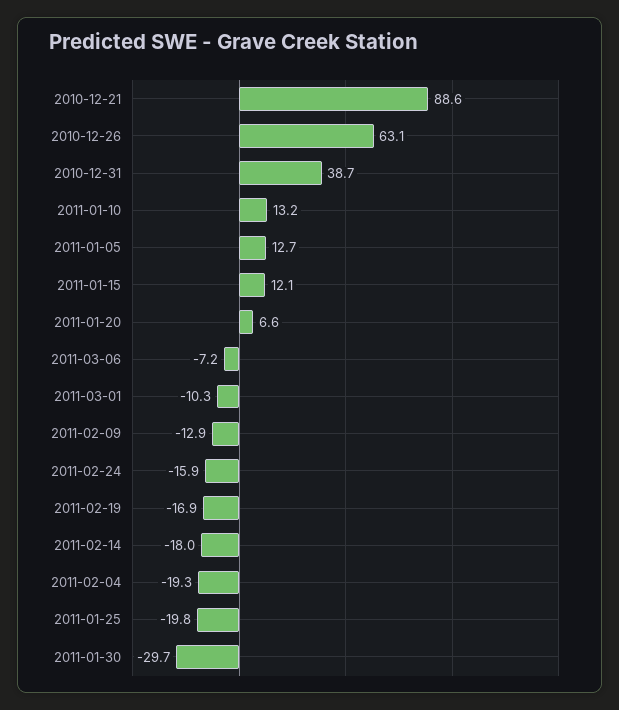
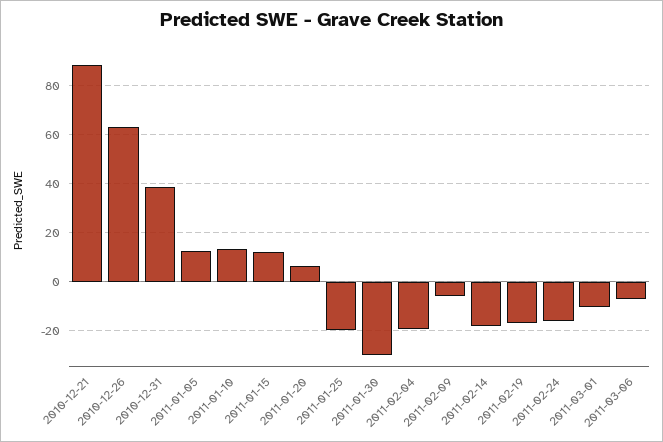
2011-02-09: -12.9 -> -5

